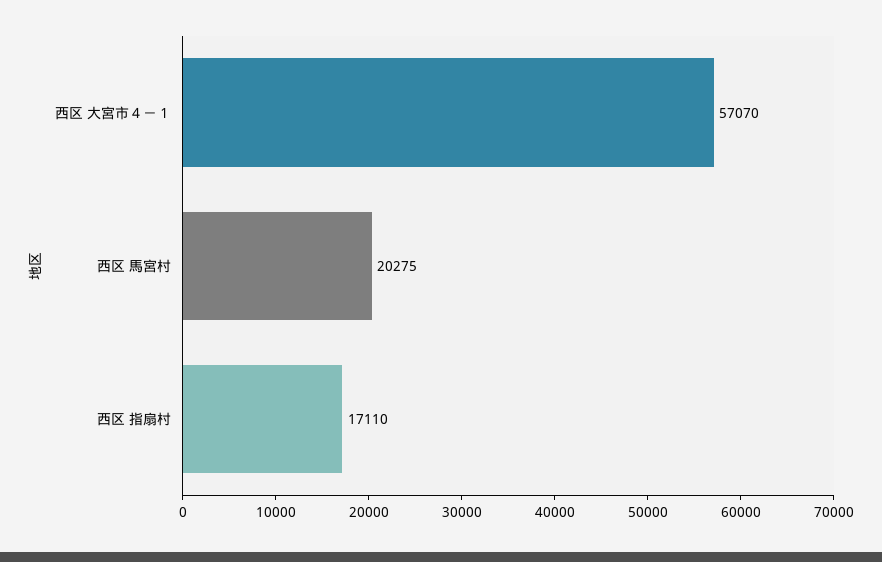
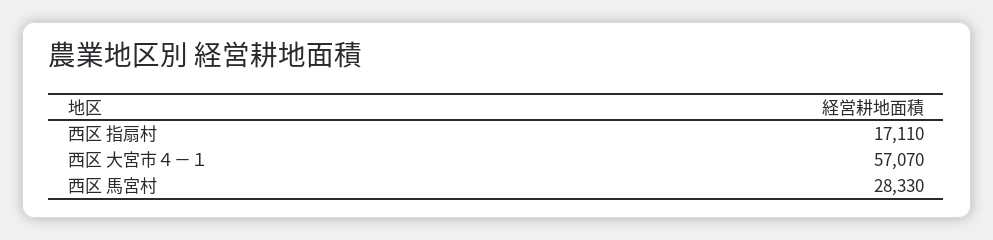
西区 馬宮村: 20275 -> 28330

